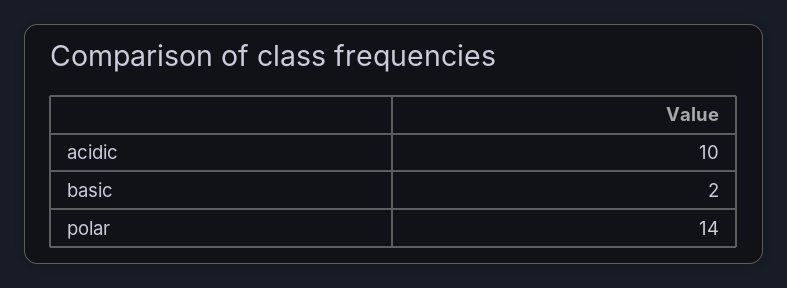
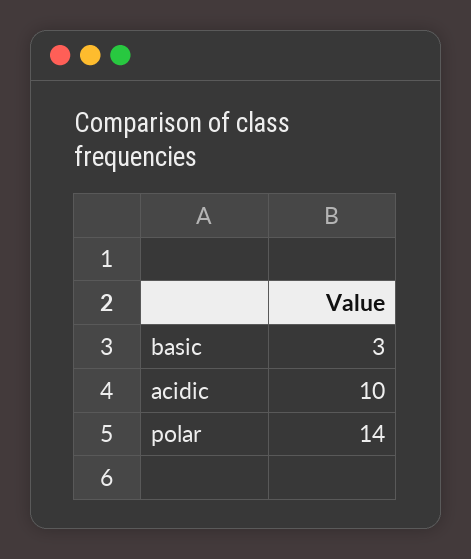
basic: 2 -> 3

